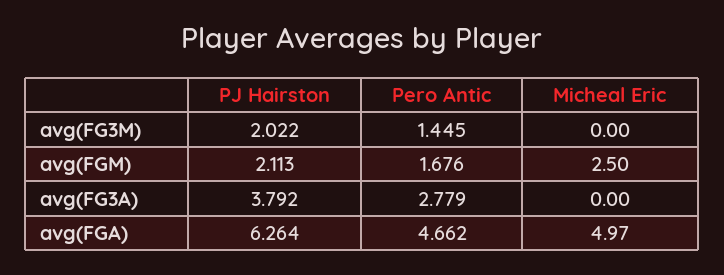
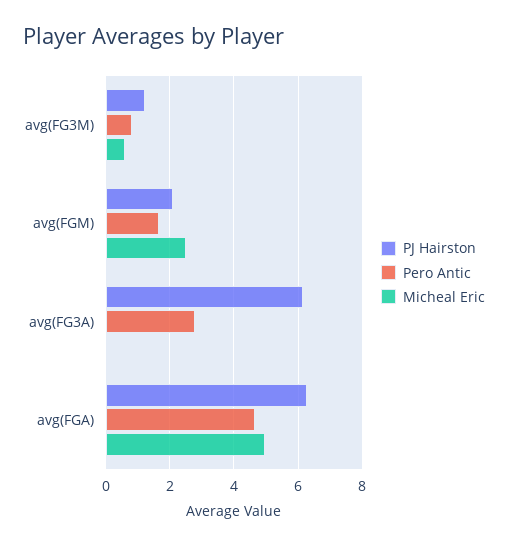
PJ Hairston, avg(FG3M): 2.022 -> 1.2
Pero Antic, avg(FG3M): 1.445 -> 0.8
Micheal Eric, avg(FG3M): 0 -> 0.6
PJ Hairston, avg(FG3A): 3.792 -> 6.2

